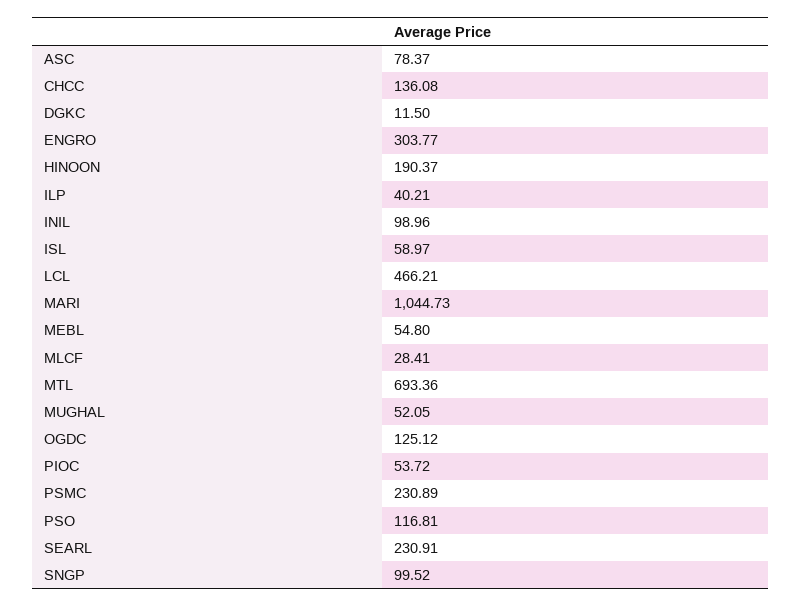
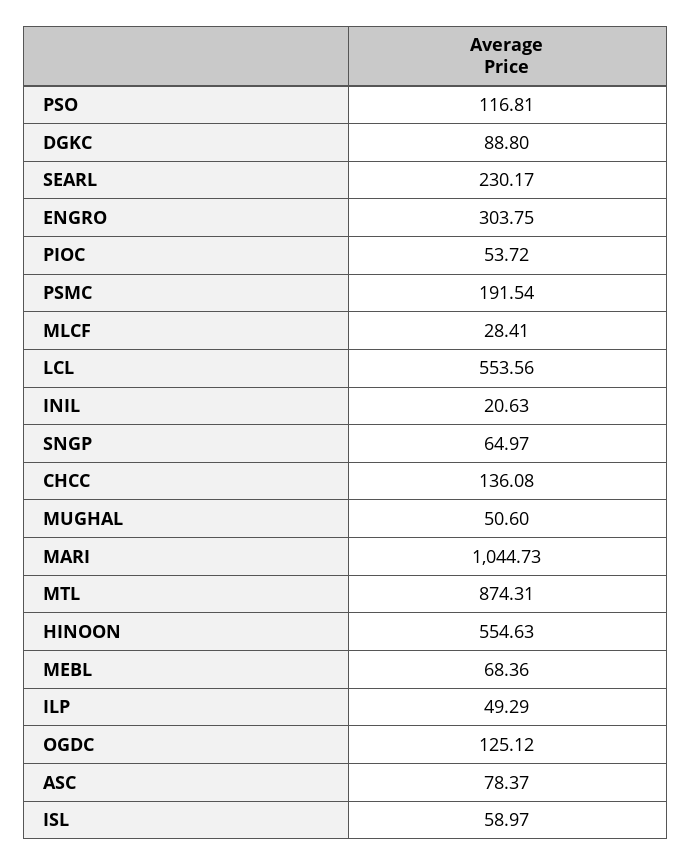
DGKC: 11.5 -> 88.8
ENGRO: 303.77 -> 303.75
HINOON: 190.37 -> 554.63
ILP: 40.21 -> 49.29
INIL: 98.96 -> 20.63
LCL: 466.21 -> 553.56
MEBL: 54.8 -> 68.36
MTL: 693.36 -> 874.31
MUGHAL: 52.05 -> 50.6
PSMC: 230.89 -> 191.54
SEARL: 230.91 -> 230.17
SNGP: 99.52 -> 64.97

